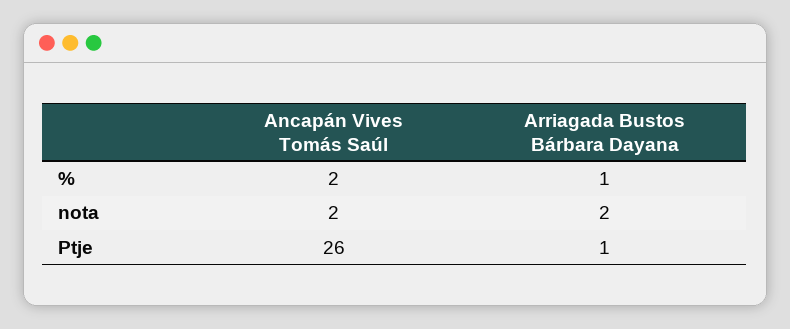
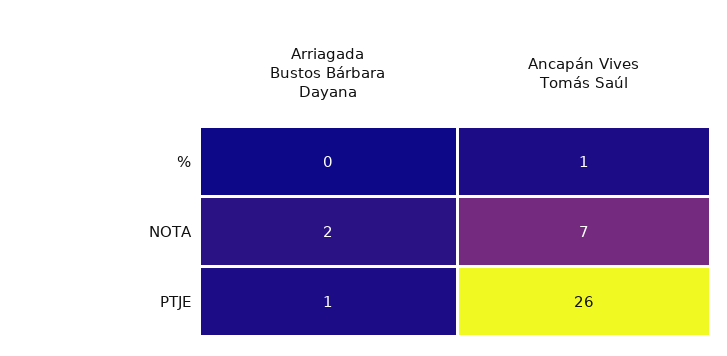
Ancapán Vives Tomás Saúl, %: 2 -> 1
Arriagada Bustos Bárbara Dayana, %: 1 -> 0
Ancapán Vives Tomás Saúl, nota: 2 -> 7

